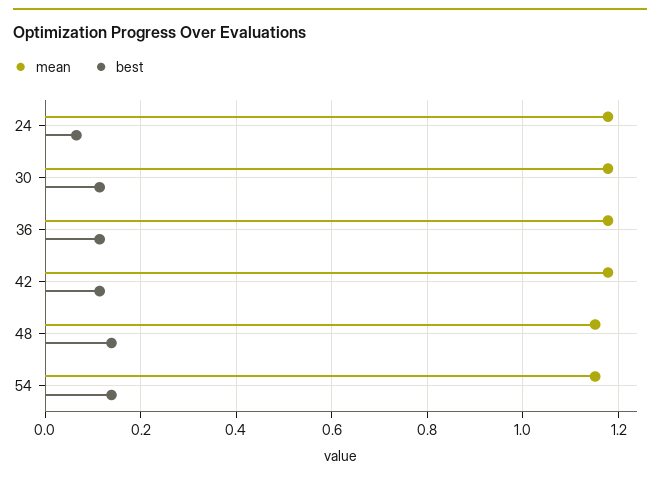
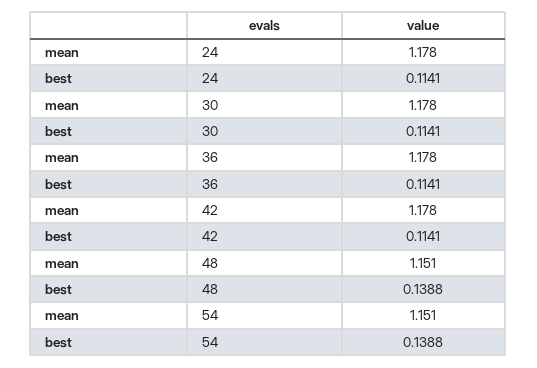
best, 24: 0.06 -> 0.1141

